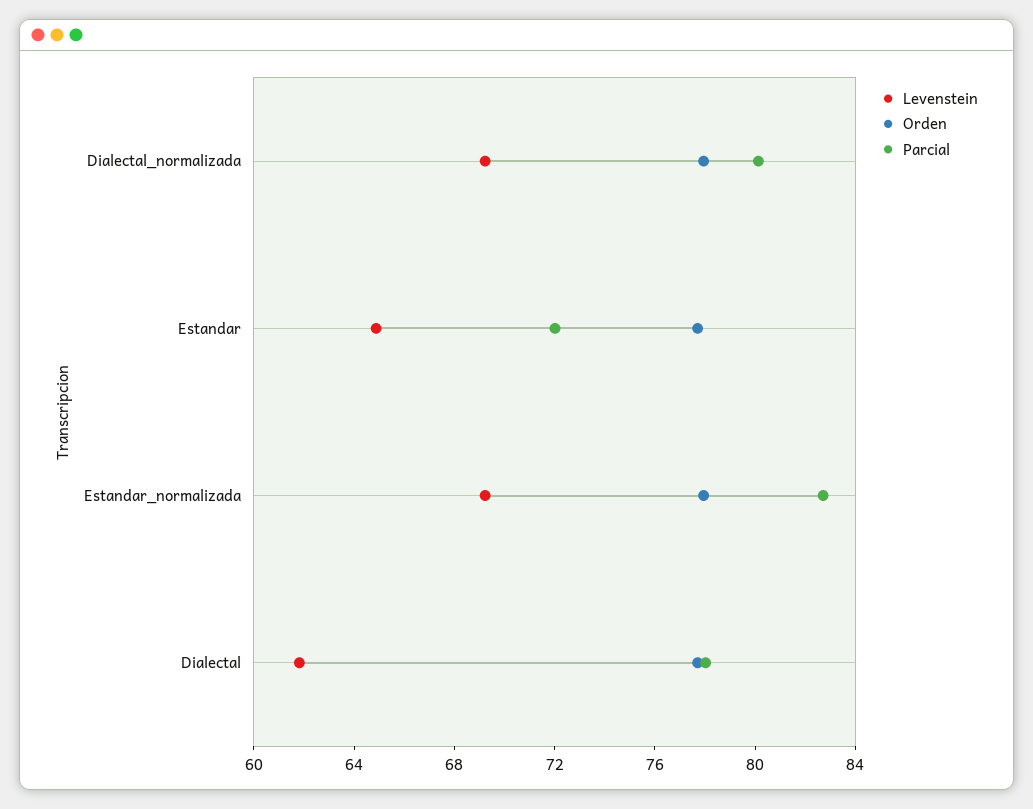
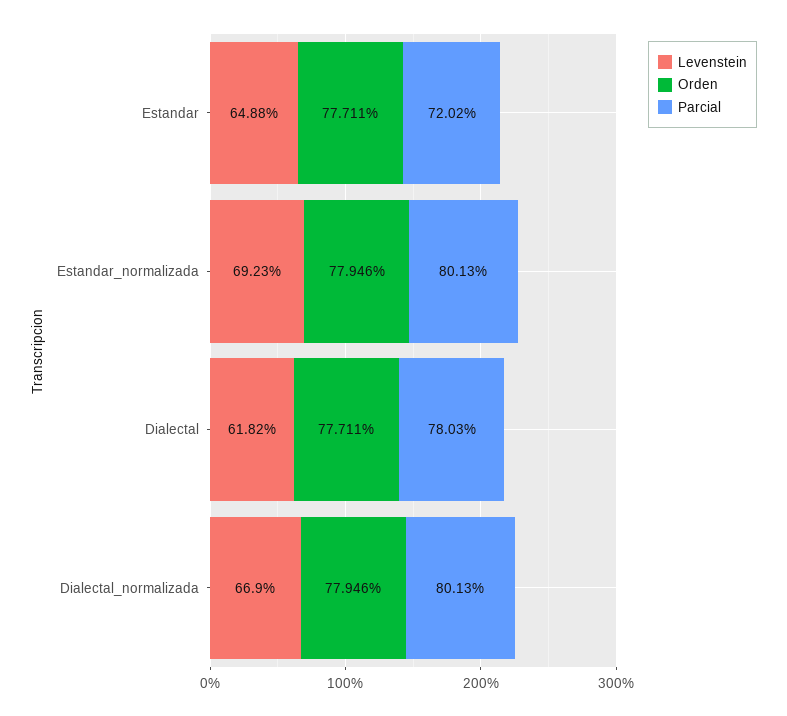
Levenstein, Dialectal_normalizada: 69 -> 66.9
Parcial, Estandar_normalizada: 83 -> 80.13

